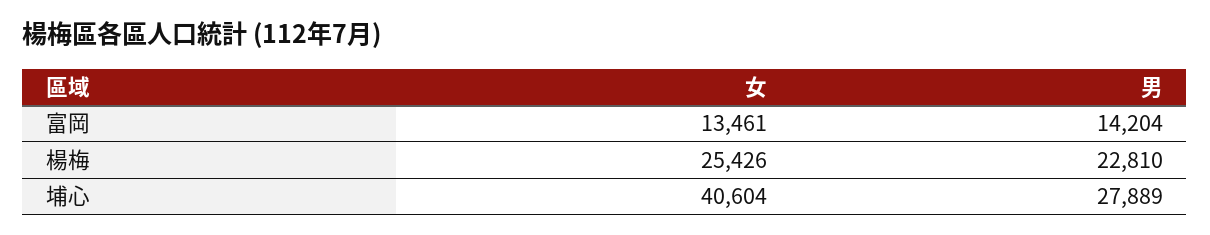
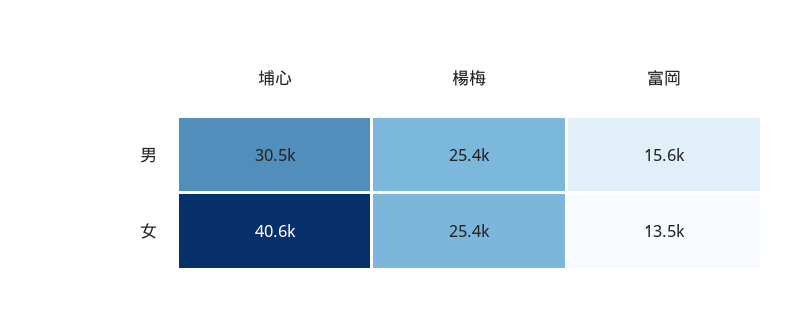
男, 富岡: 14204 -> 15600
男, 楊梅: 22810 -> 25400
男, 埔心: 27889 -> 30500

